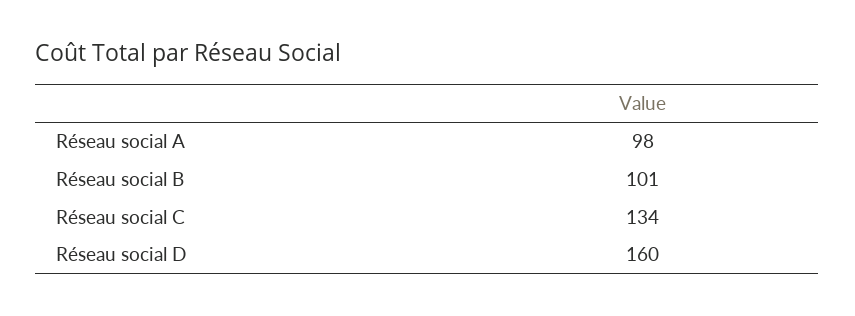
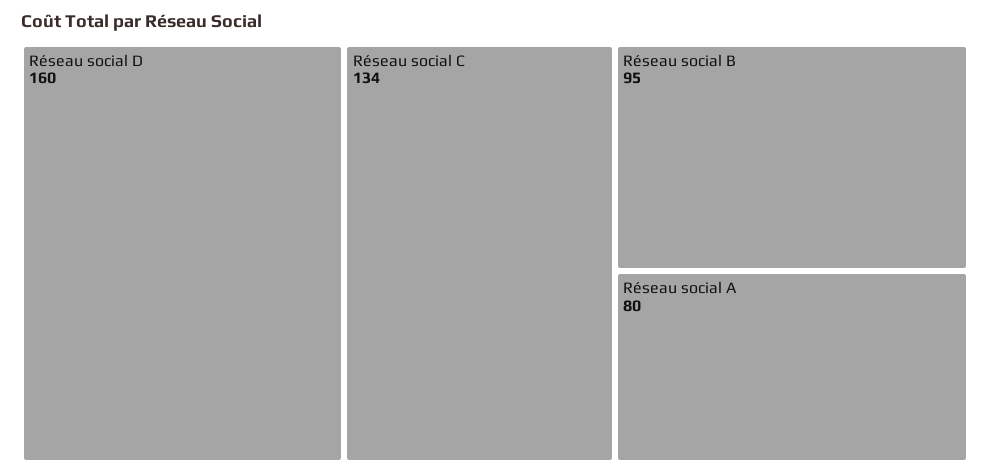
Réseau social A: 98 -> 80
Réseau social B: 101 -> 95

